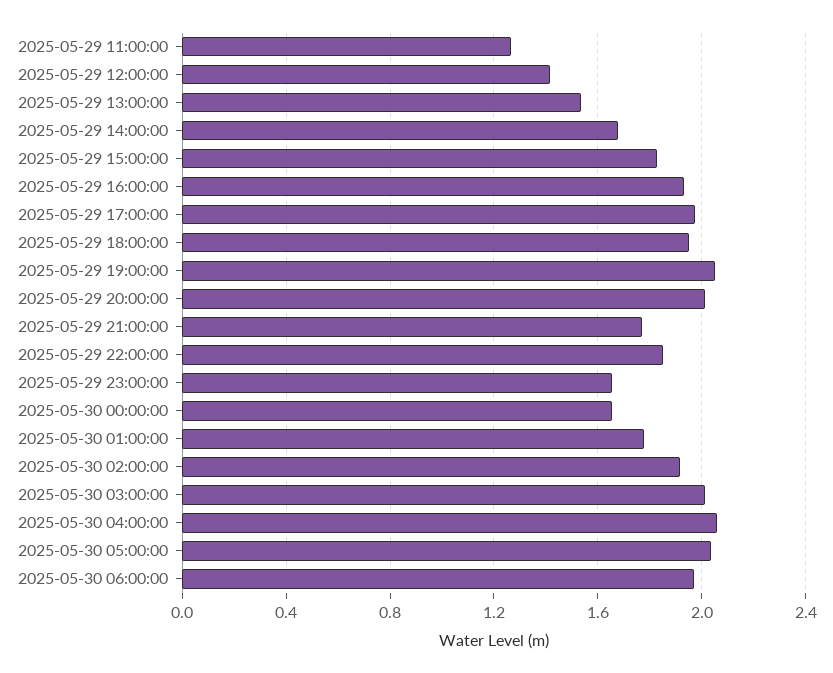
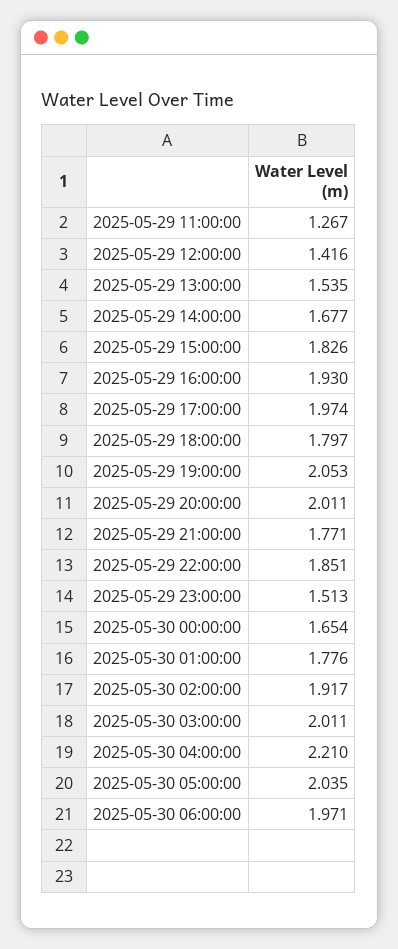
2025-05-29 18:00:00: 1.95 -> 1.797
2025-05-29 23:00:00: 1.65 -> 1.513
2025-05-30 04:00:00: 2.05 -> 2.21

